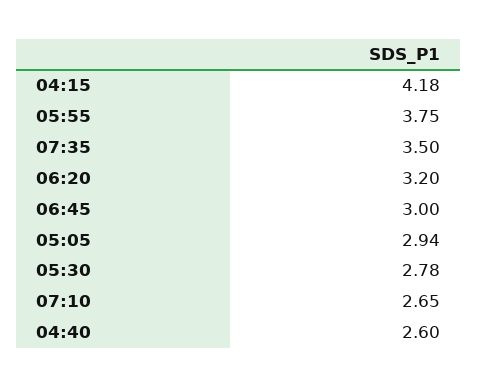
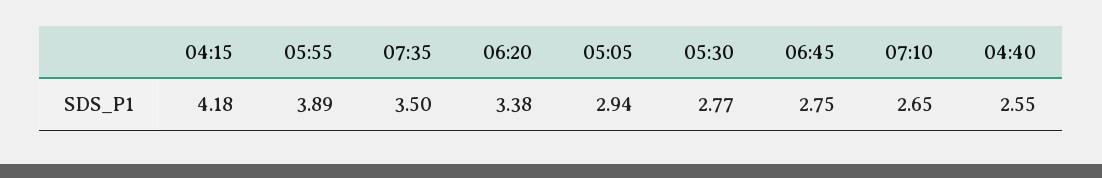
05:55: 3.75 -> 3.89
06:20: 3.2 -> 3.38
06:45: 3 -> 2.75
05:30: 2.78 -> 2.77
04:40: 2.6 -> 2.55

